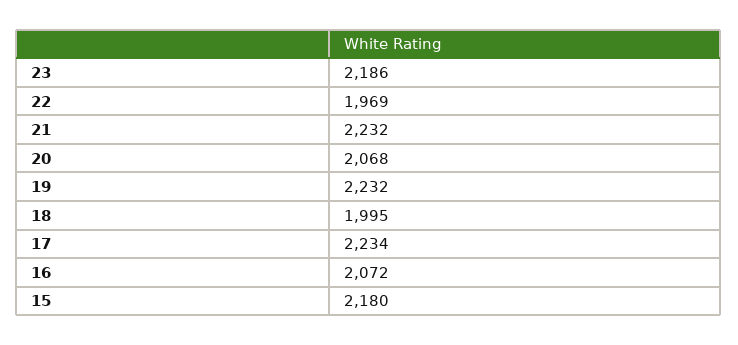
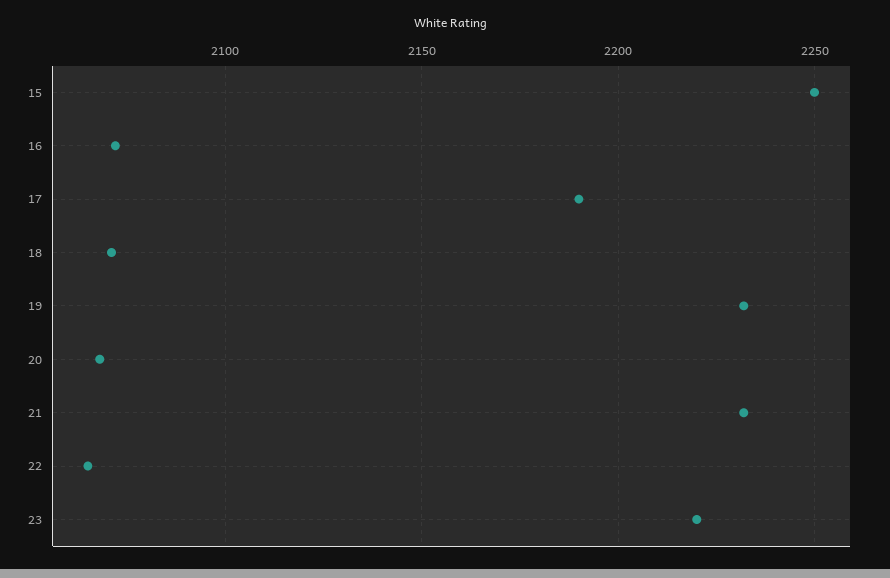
23: 2186 -> 2220
22: 1969 -> 2065
18: 1995 -> 2070
17: 2234 -> 2190
15: 2180 -> 2250

